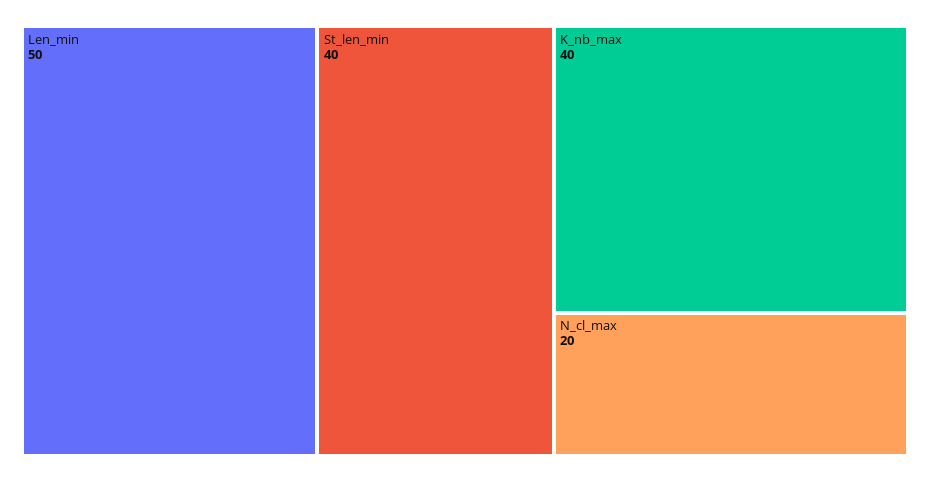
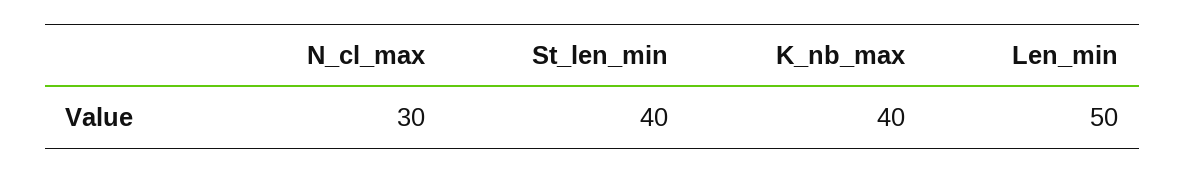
N_cl_max: 20 -> 30

